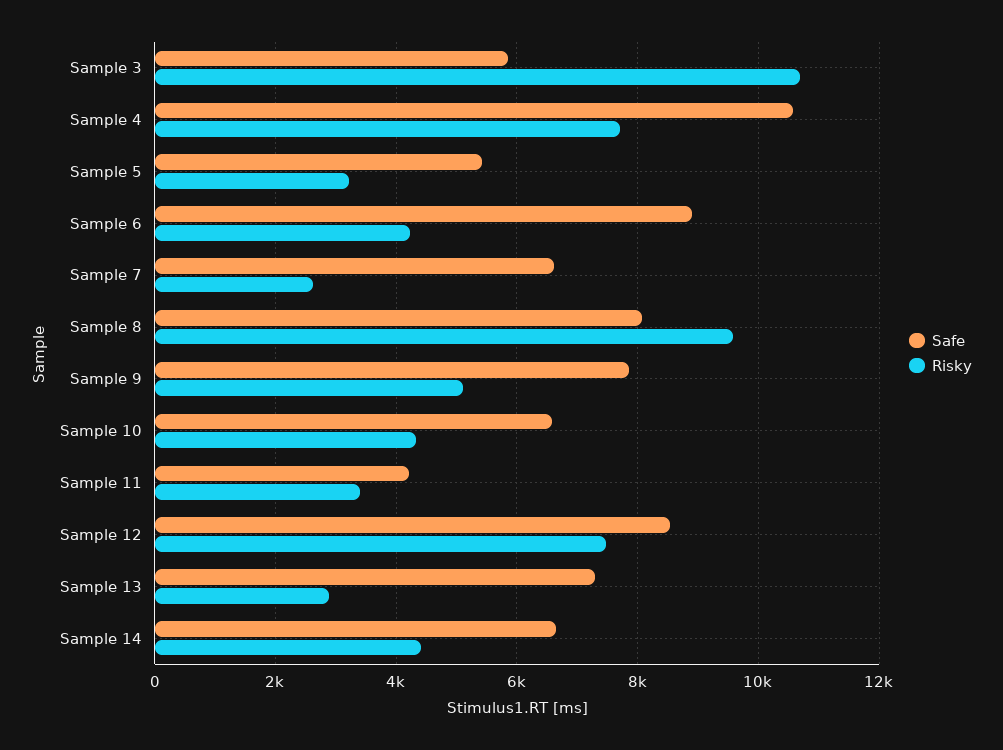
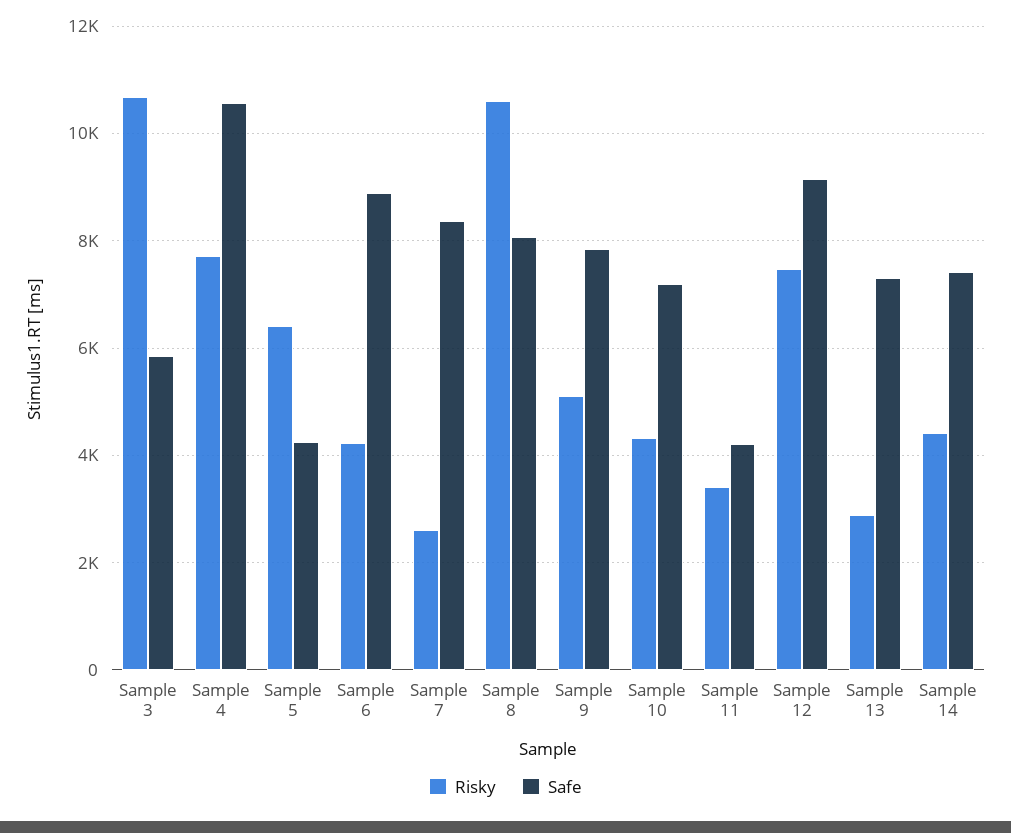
Safe, Sample 5: 5400 -> 4200
Risky, Sample 5: 3200 -> 6400
Safe, Sample 7: 6600 -> 8400
Risky, Sample 8: 9600 -> 10600
Safe, Sample 10: 6600 -> 7200
Safe, Sample 12: 8600 -> 9200
Safe, Sample 14: 6600 -> 7400

